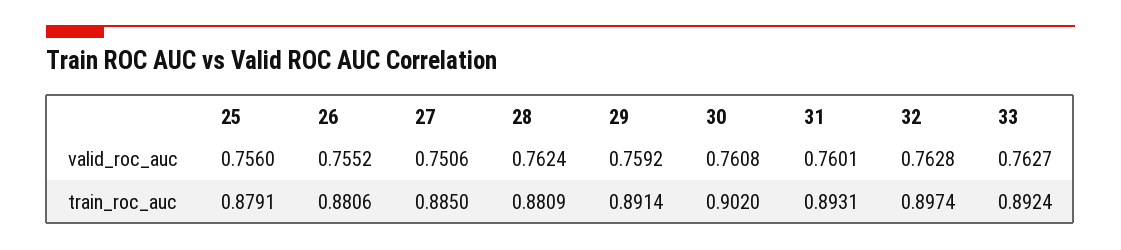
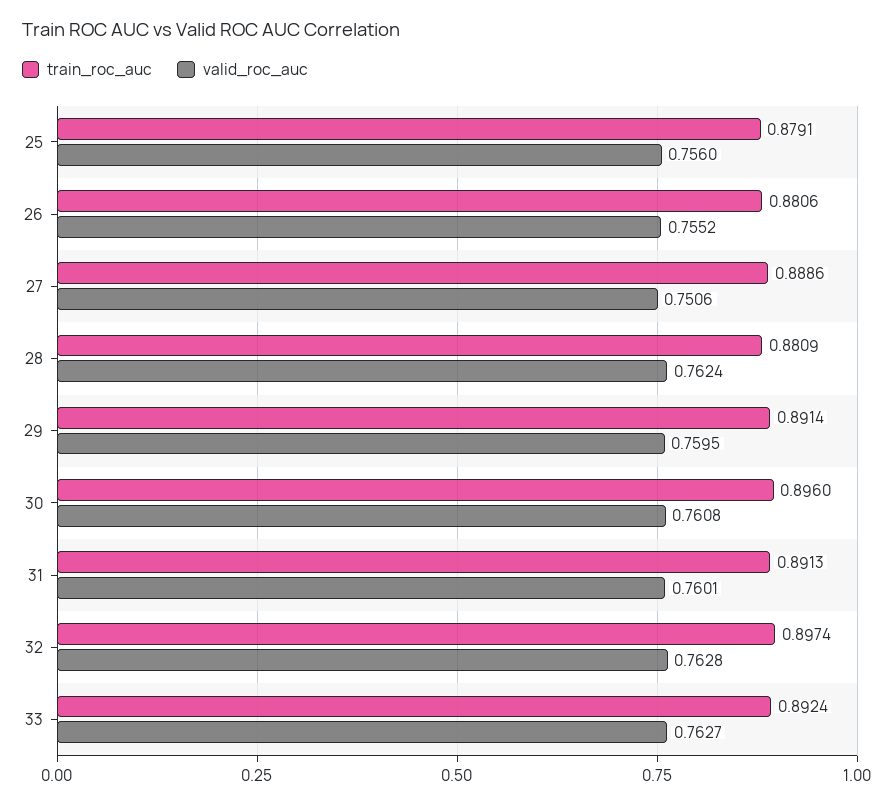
valid_roc_auc, 29: 0.7592 -> 0.7595
train_roc_auc, 27: 0.885 -> 0.8886
train_roc_auc, 30: 0.902 -> 0.896
train_roc_auc, 31: 0.8931 -> 0.8913

